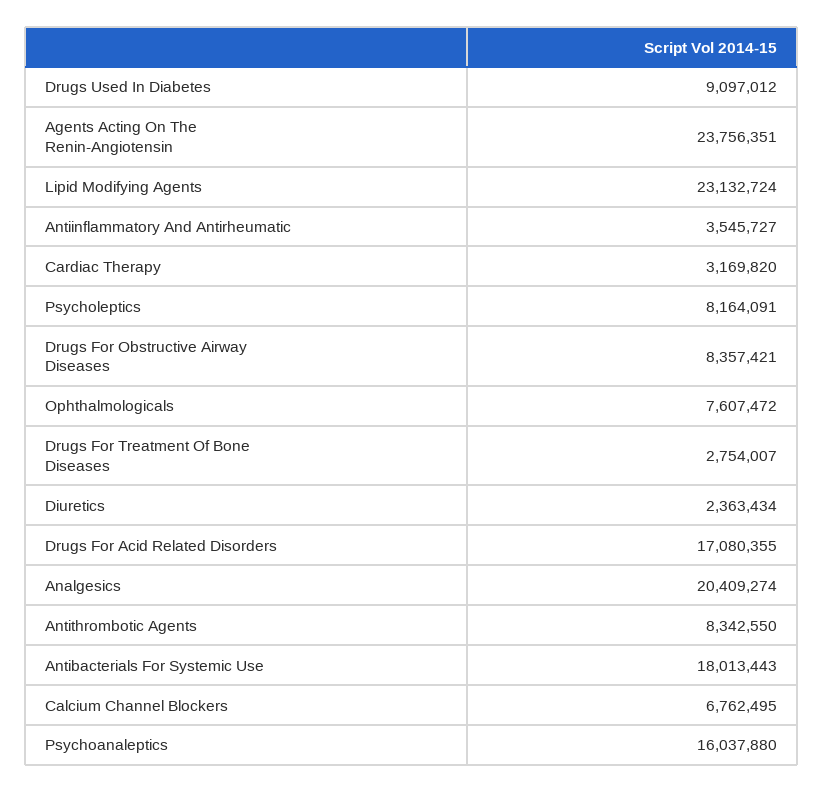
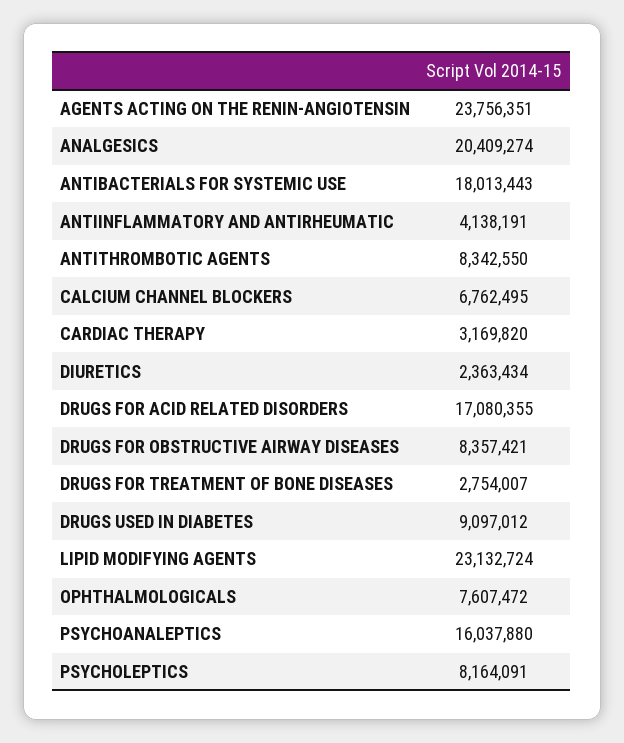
Antiinflammatory And Antirheumatic: 3545727 -> 4138191

